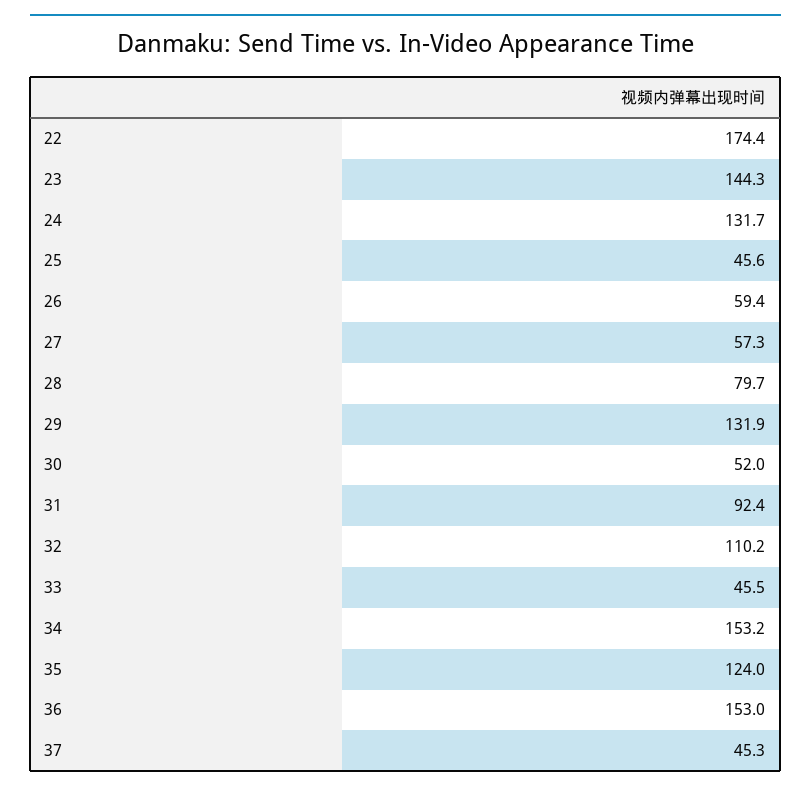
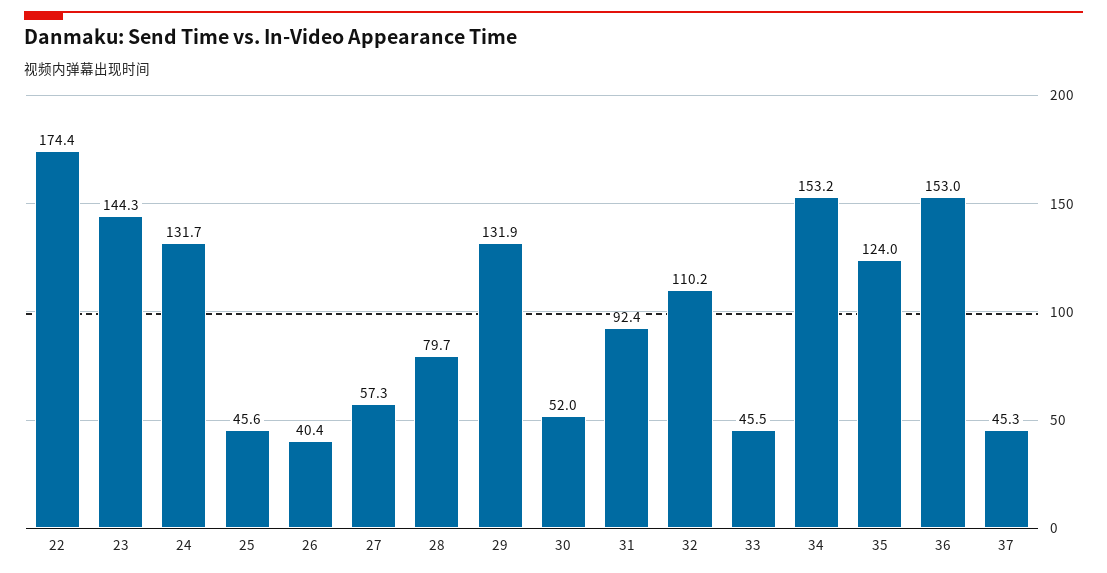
26: 59.4 -> 40.4

